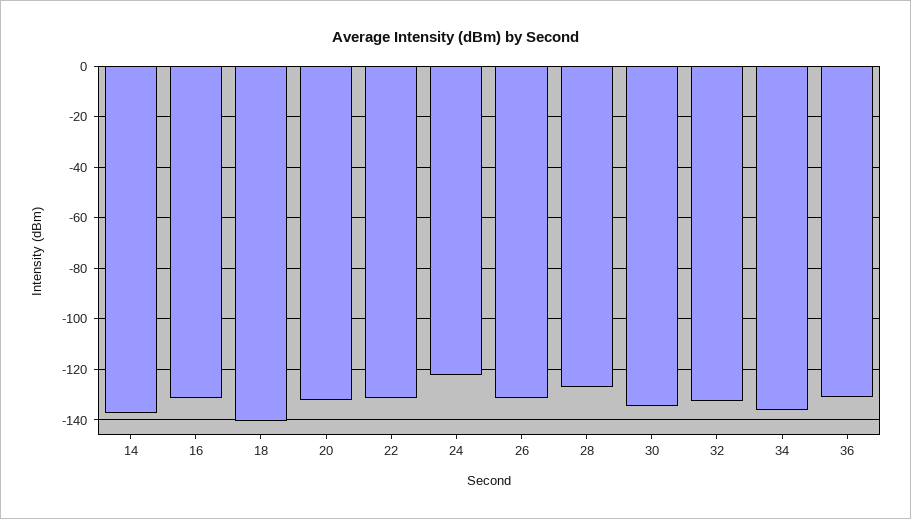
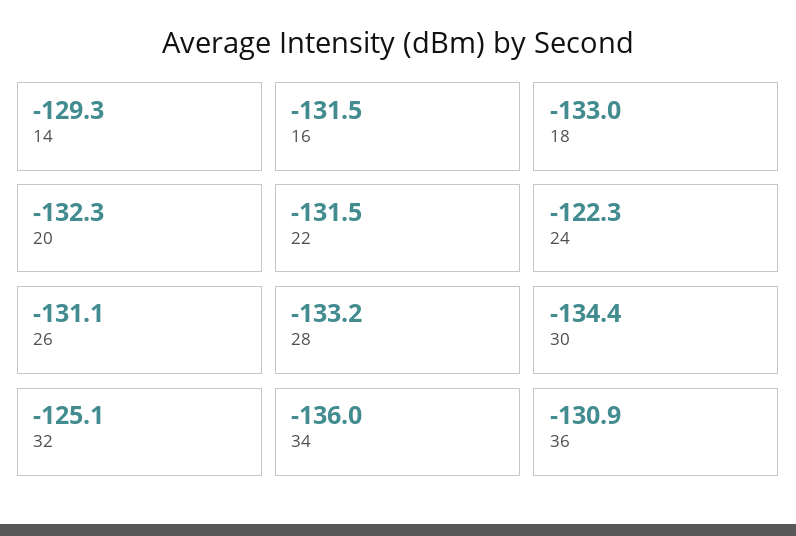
14: -137.5 -> -129.3
18: -140 -> -133
28: -127.5 -> -133.2
32: -132.5 -> -125.1

